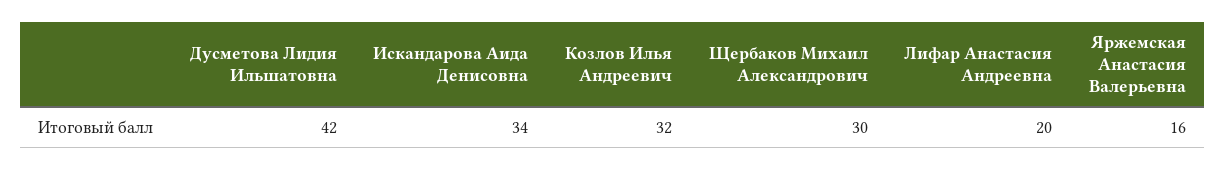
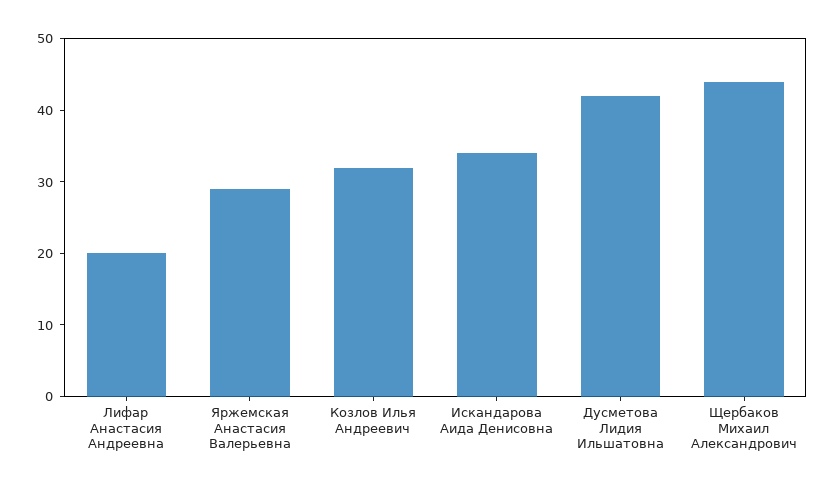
Щербаков Михаил Александрович: 30 -> 45
Яржемская Анастасия Валерьевна: 16 -> 30

